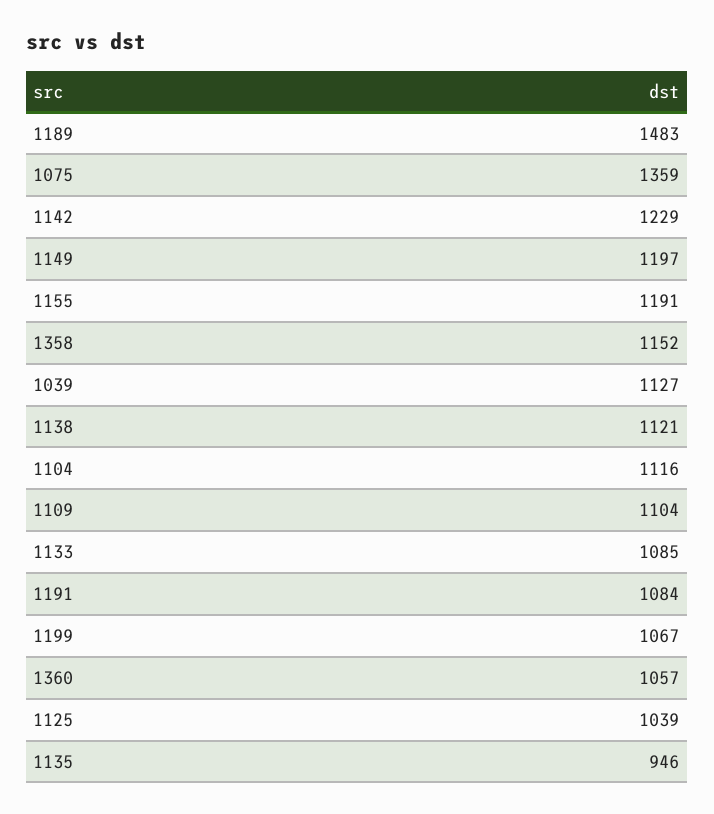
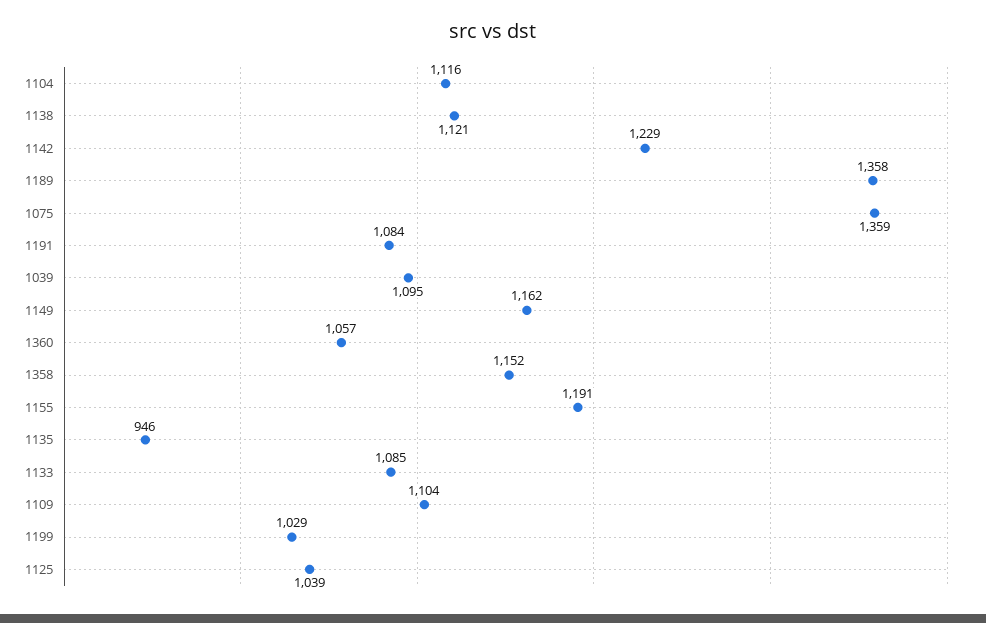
1189: 1483 -> 1358
1149: 1197 -> 1162
1039: 1127 -> 1095
1199: 1067 -> 1029

